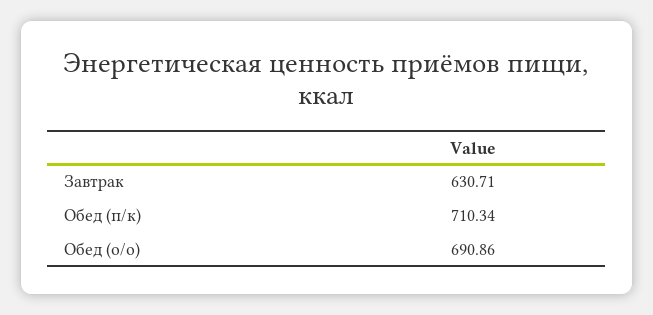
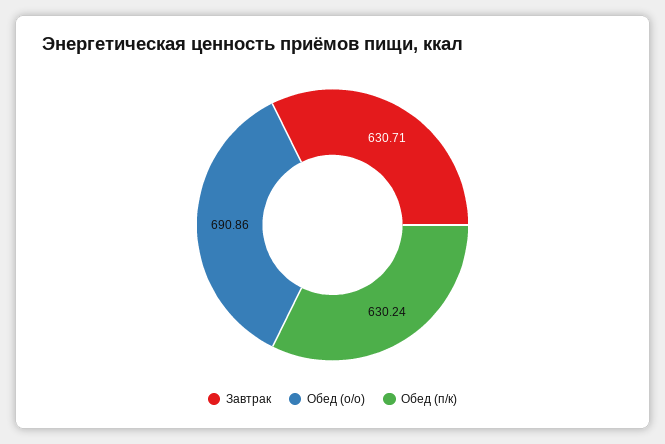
Обед (п/к): 710.34 -> 630.24

